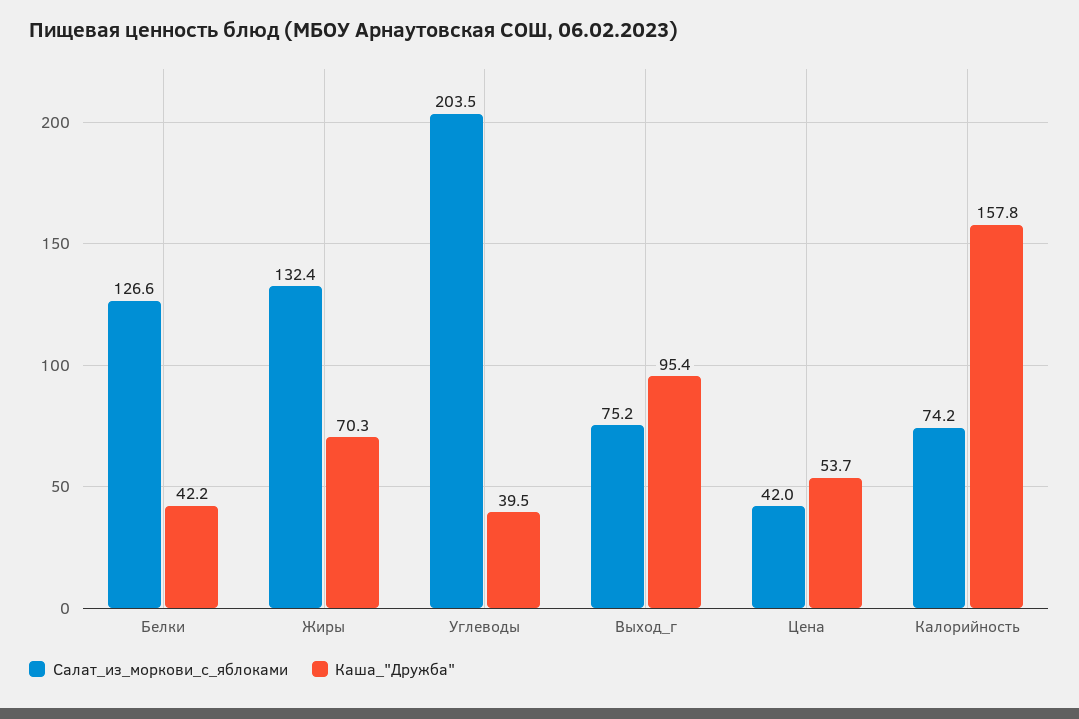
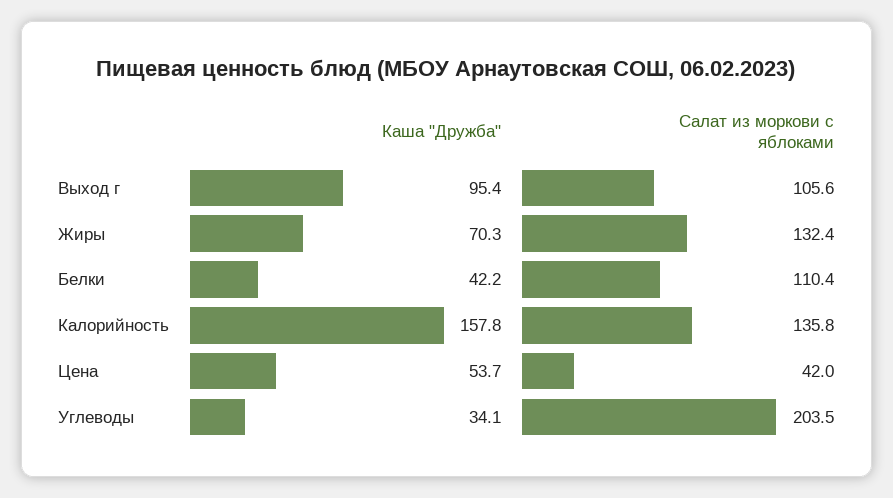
Салат_из_моркови_с_яблоками, Белки: 126.6 -> 110.4
Каша_"Дружба", Углеводы: 39.5 -> 34.1
Салат_из_моркови_с_яблоками, Выход_г: 75.2 -> 105.6
Салат_из_моркови_с_яблоками, Калорийность: 74.2 -> 135.8

